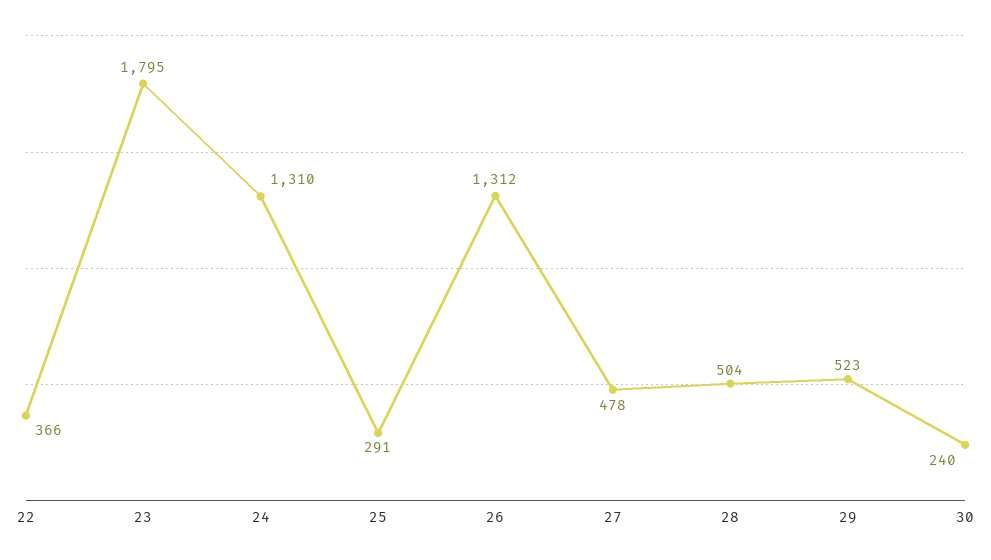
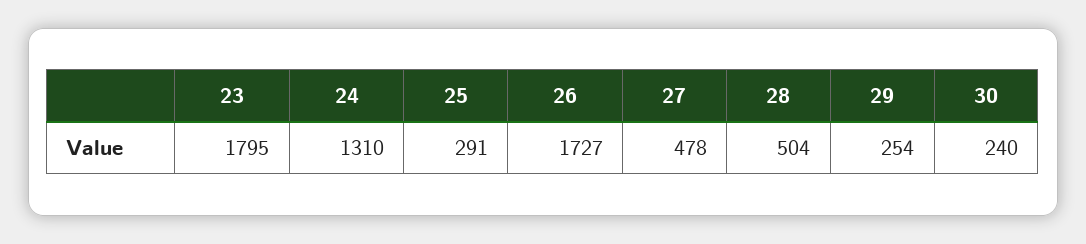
22: 366 -> none
26: 1312 -> 1727
29: 523 -> 254

